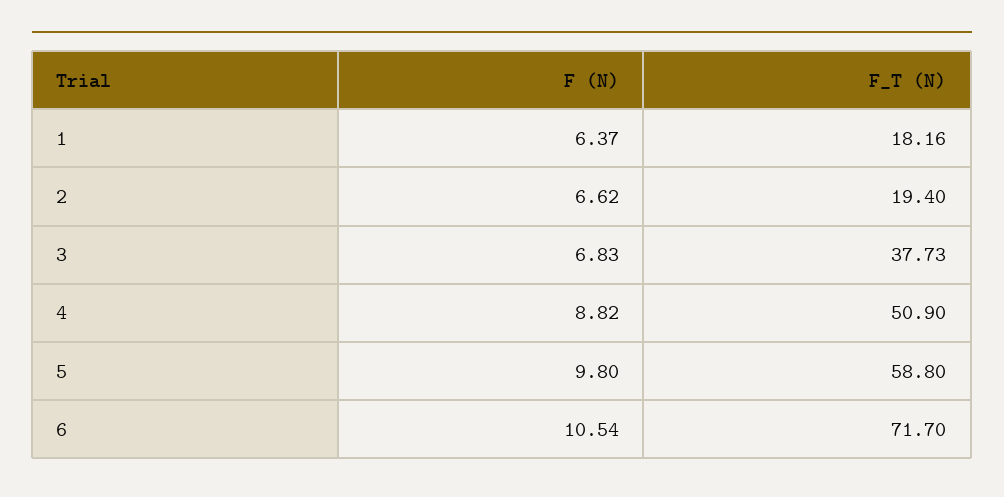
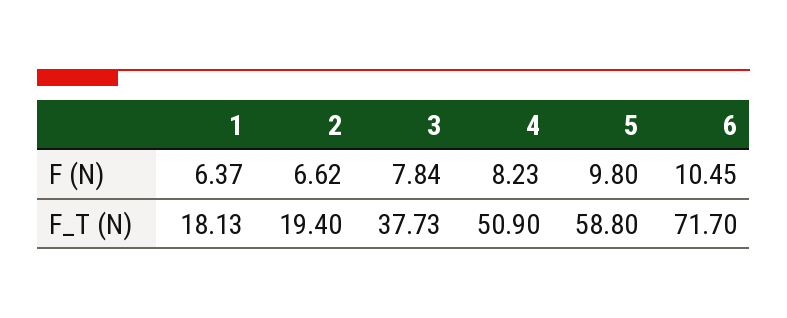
F_T (N), 1: 18.16 -> 18.13
F (N), 3: 6.83 -> 7.84
F (N), 4: 8.82 -> 8.23
F (N), 6: 10.54 -> 10.45

